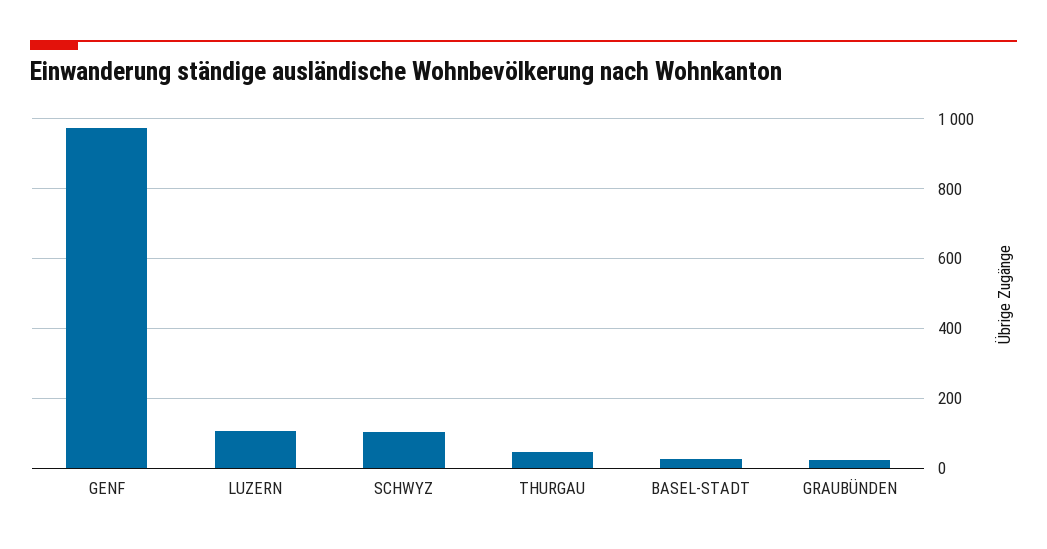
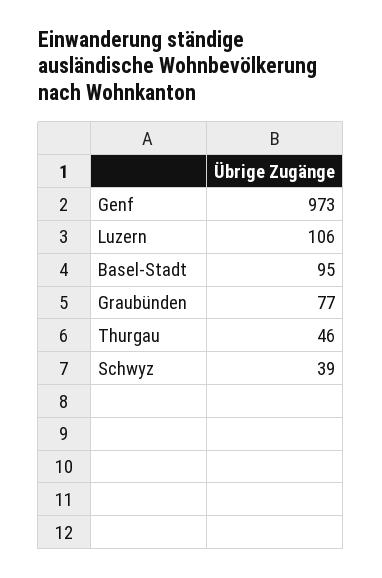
SCHWYZ: 100 -> 39
BASEL-STADT: 20 -> 95
GRAUBÜNDEN: 20 -> 77

